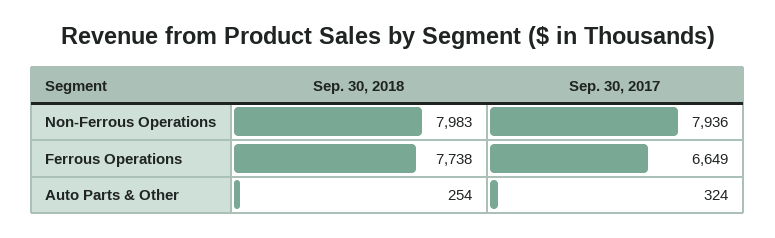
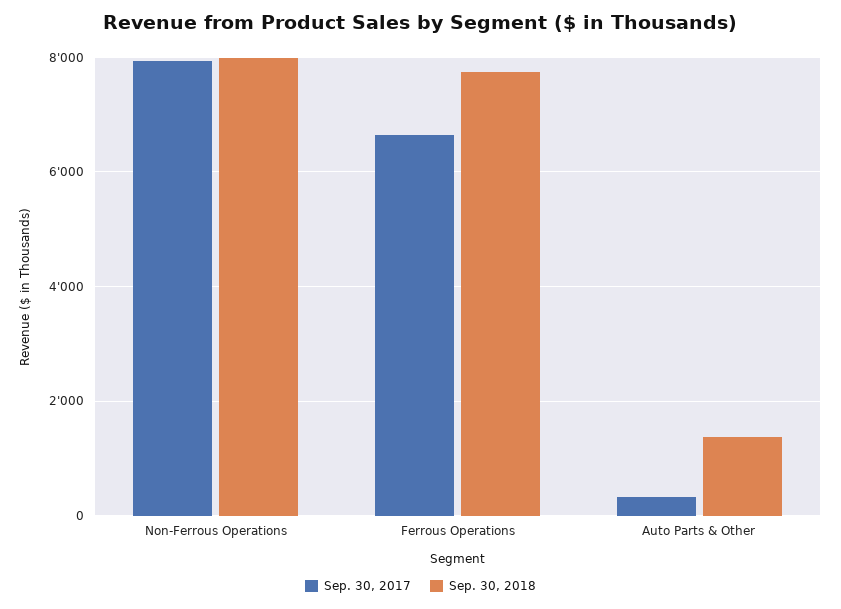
Sep. 30, 2018, Auto Parts & Other: 254 -> 1400

